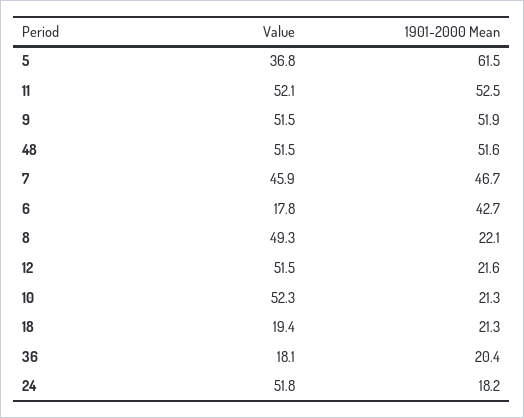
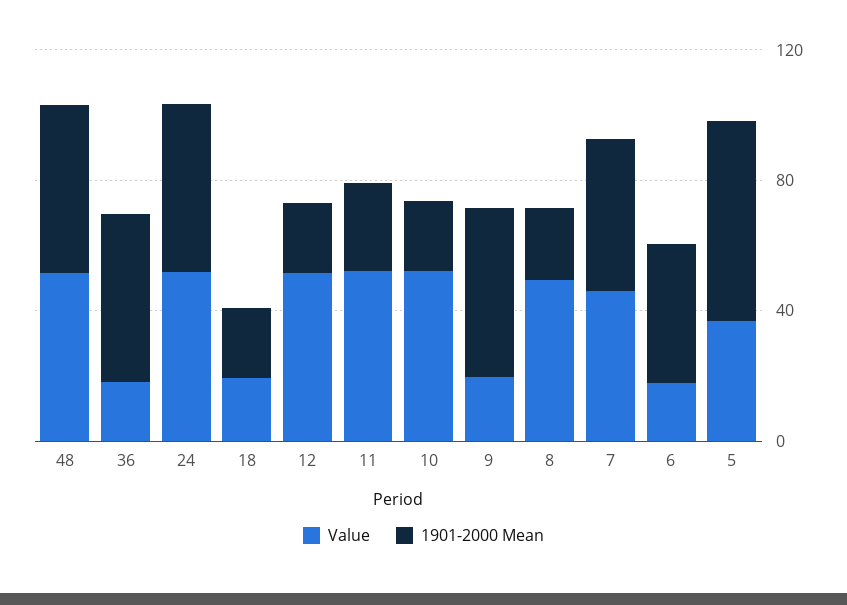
1901-2000 Mean, 11: 52.5 -> 30
Value, 9: 51.5 -> 20
1901-2000 Mean, 36: 20.4 -> 50
1901-2000 Mean, 24: 18.2 -> 50

